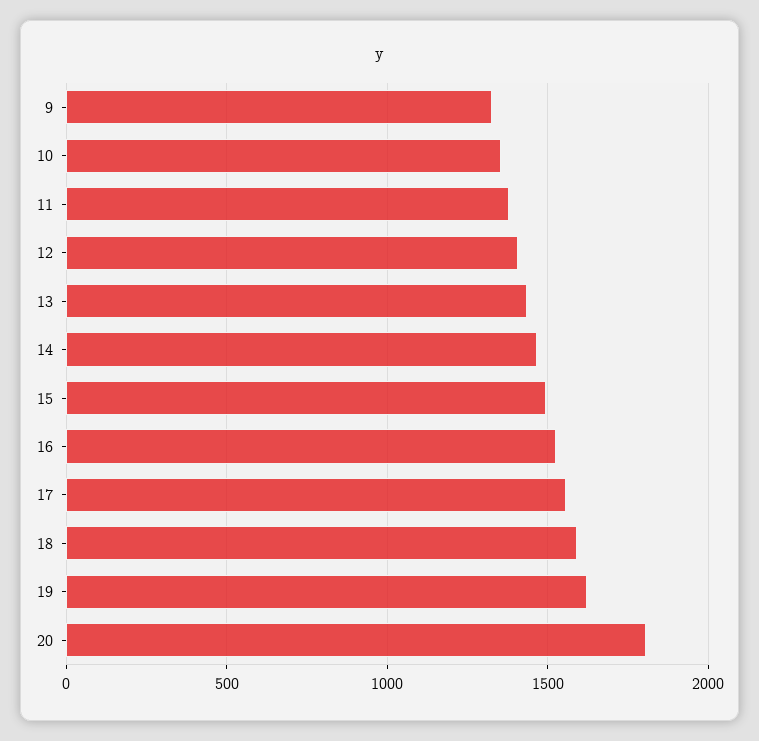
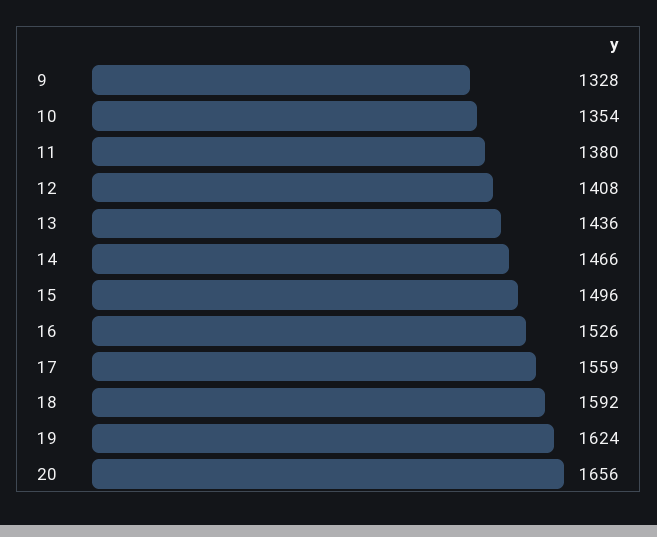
20: 1800 -> 1656

